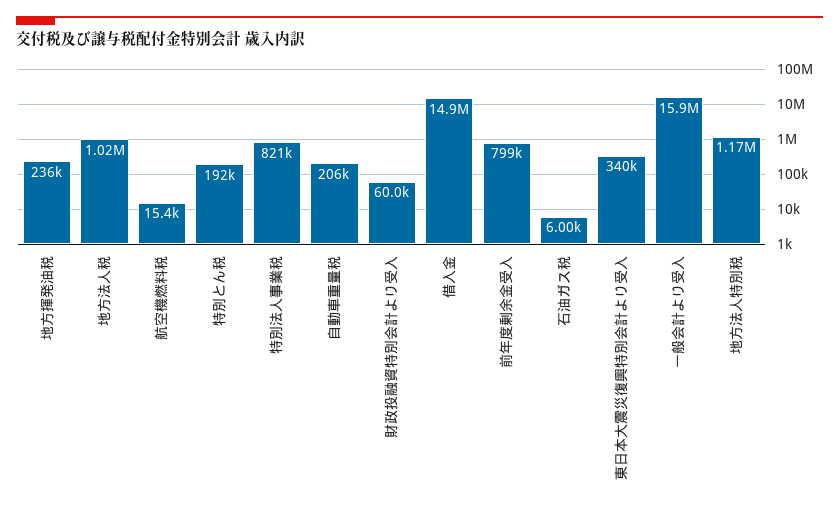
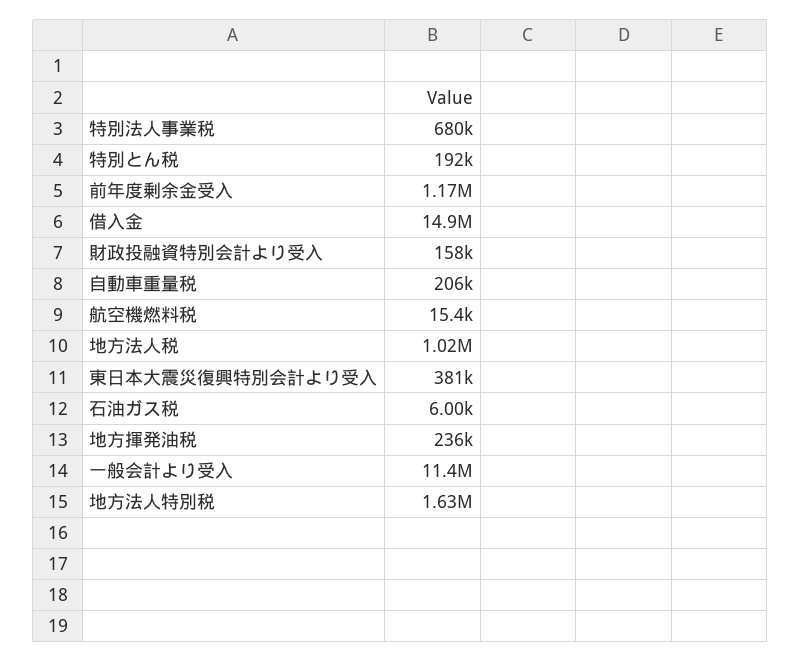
特別法人事業税: 821000 -> 680000
財政投融資特別会計より受入: 60000 -> 158000
前年度剰余金受入: 799000 -> 1170000
東日本大震災復興特別会計より受入: 340000 -> 381000
一般会計より受入: 15900000 -> 11400000
地方法人特別税: 1170000 -> 1630000

